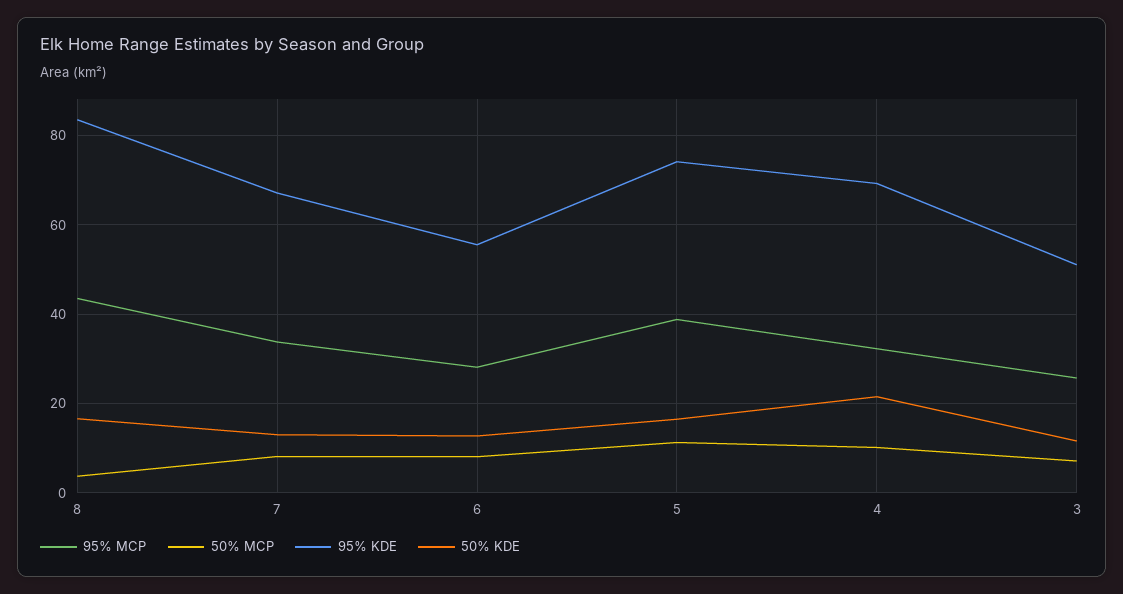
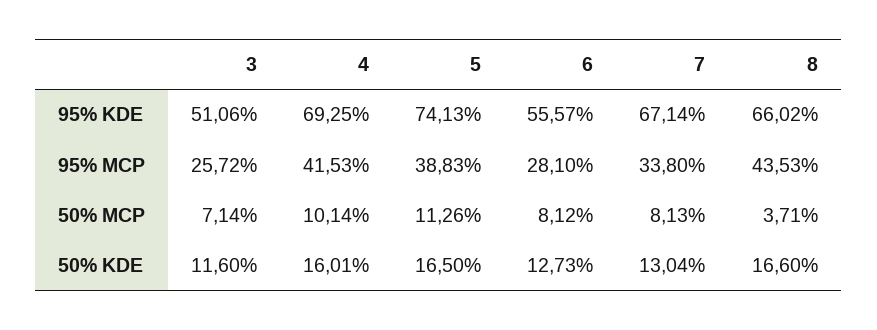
95% KDE, 8: 84 -> 66.02
95% MCP, 4: 32 -> 41.53
50% KDE, 4: 22 -> 16.01

